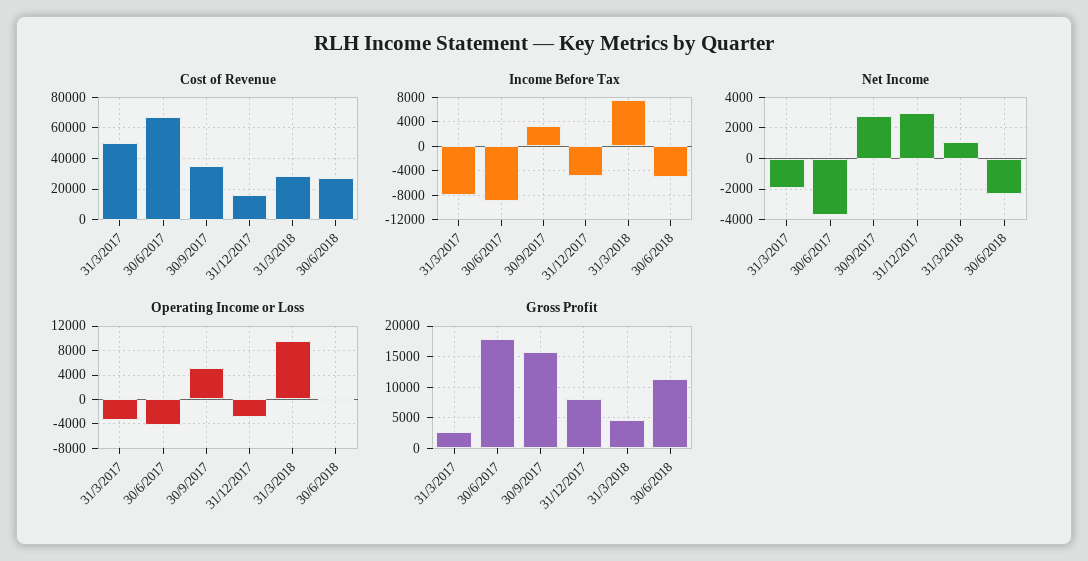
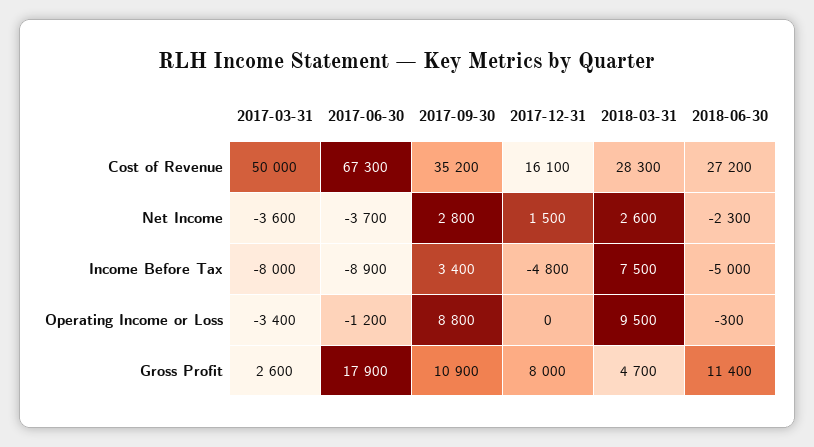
Net Income, 31/3/2017: -2000 -> -3600
Net Income, 31/12/2017: 3000 -> 1500
Net Income, 31/3/2018: 1000 -> 2600
Operating Income or Loss, 30/6/2017: -4000 -> -1200
Operating Income or Loss, 30/9/2017: 5000 -> 8800
Operating Income or Loss, 31/12/2017: -3000 -> 0
Gross Profit, 30/9/2017: 16000 -> 10900

